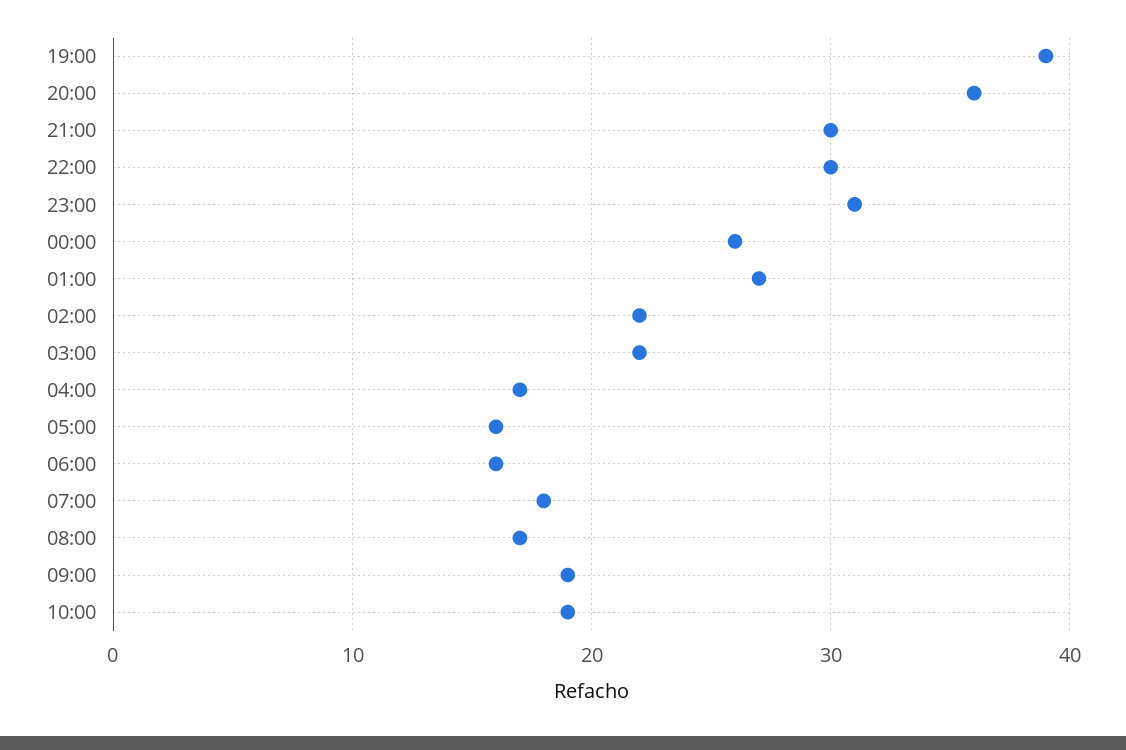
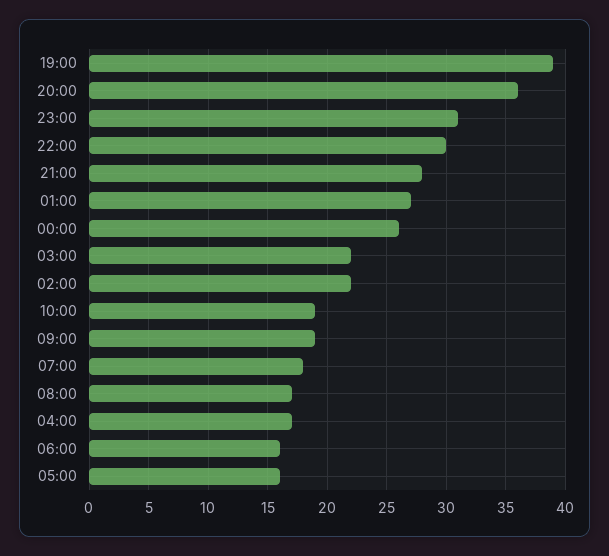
21:00: 30 -> 28

